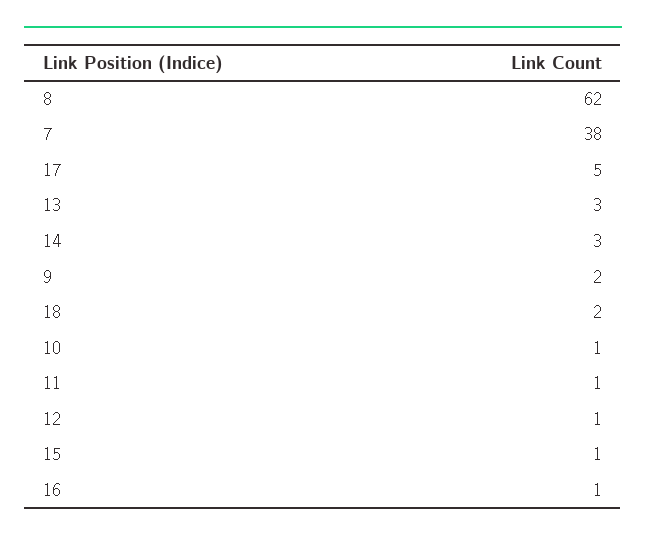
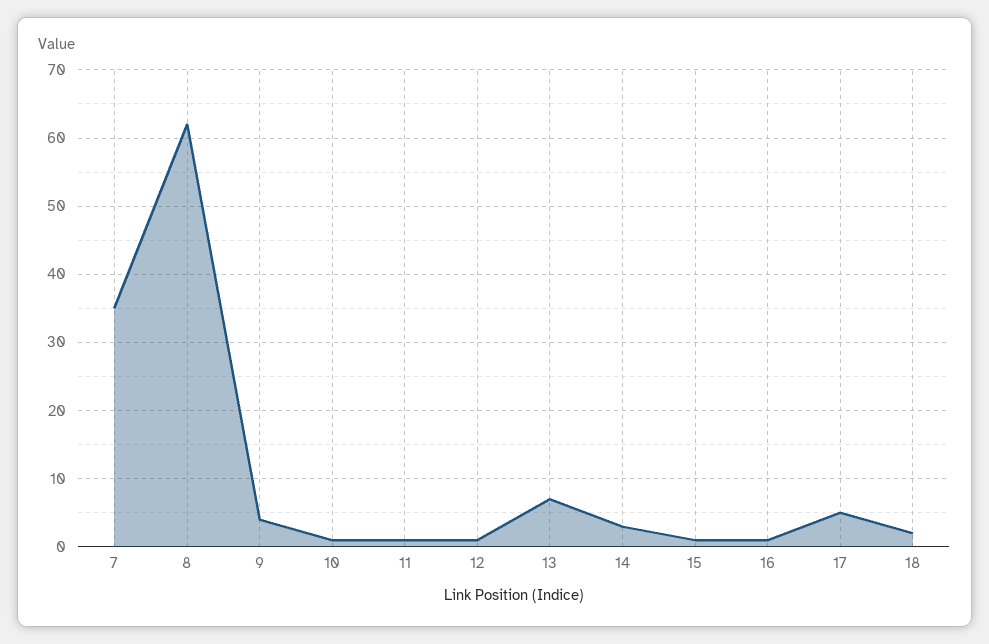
7: 38 -> 35
13: 3 -> 7
9: 2 -> 4

